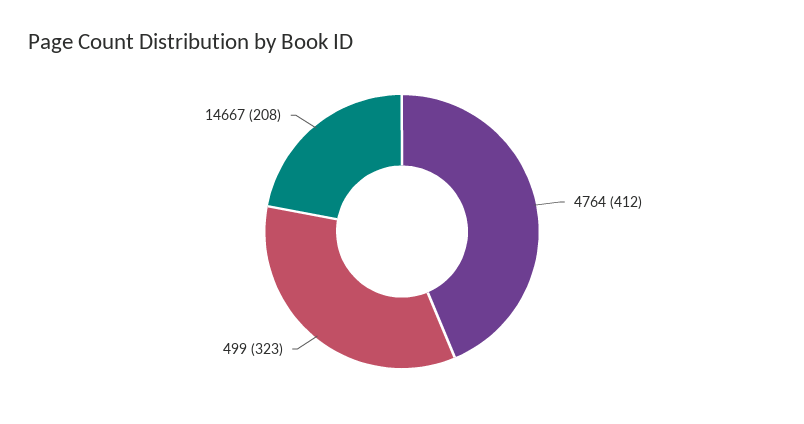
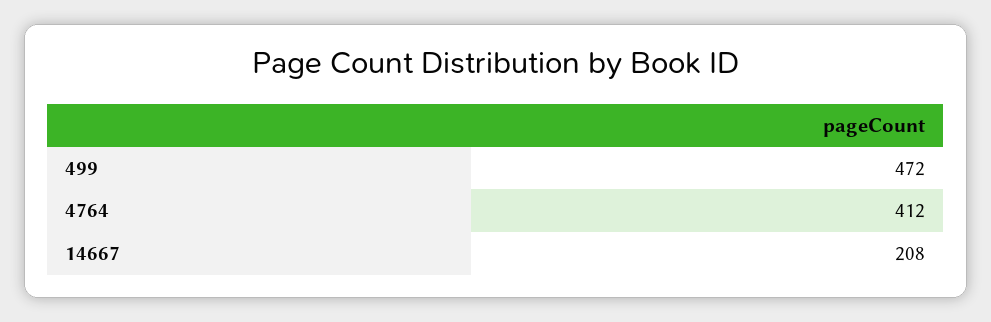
499: 323 -> 472

